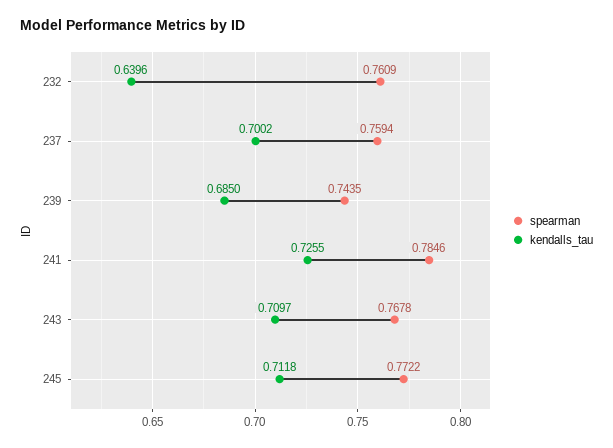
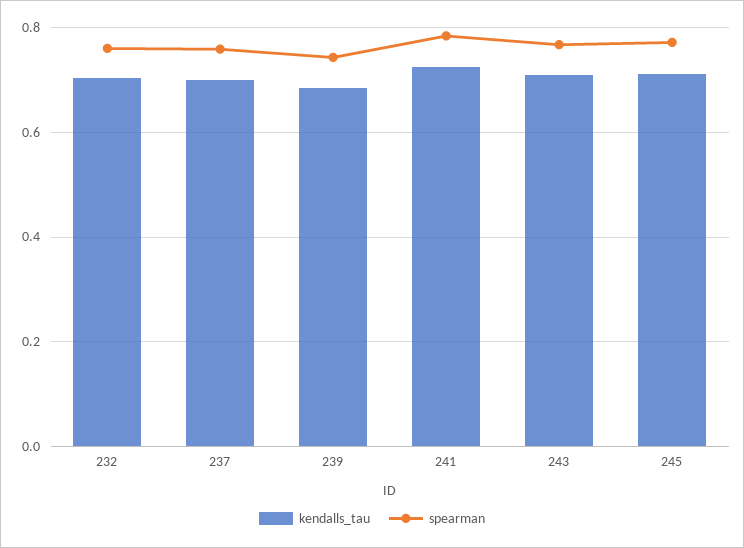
kendalls_tau, 232: 0.6396 -> 0.7

